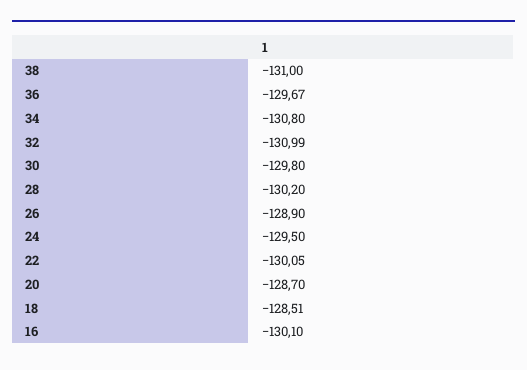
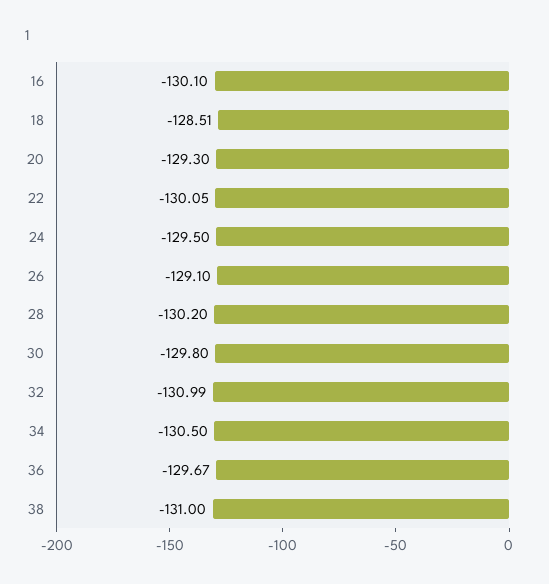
34: -130.8 -> -130.5
26: -128.9 -> -129.1
20: -128.7 -> -129.3

